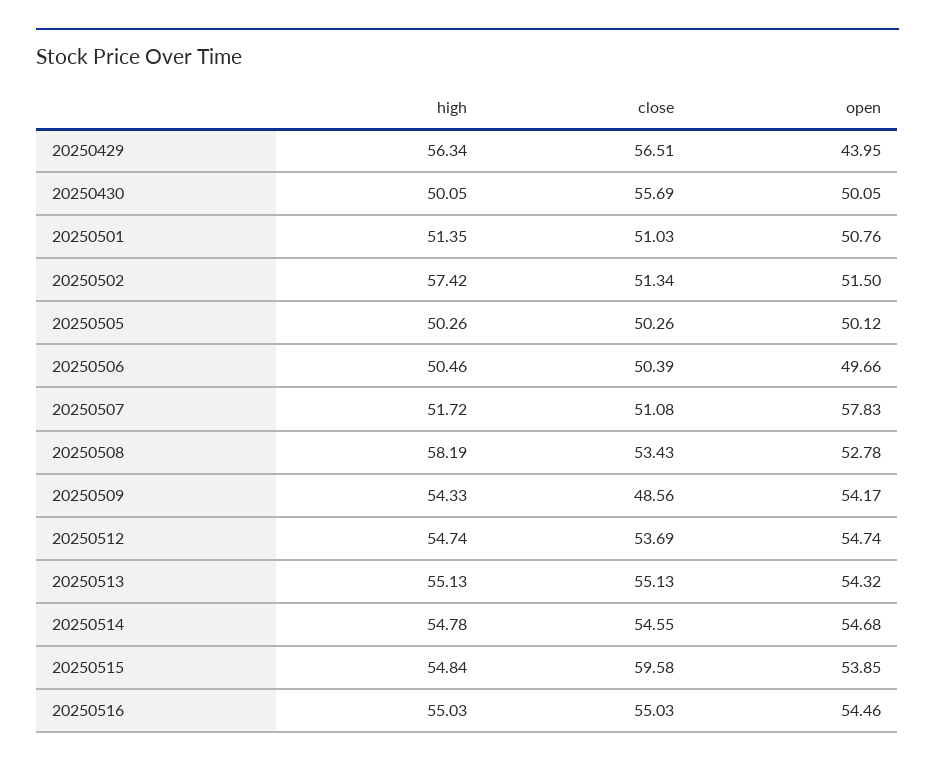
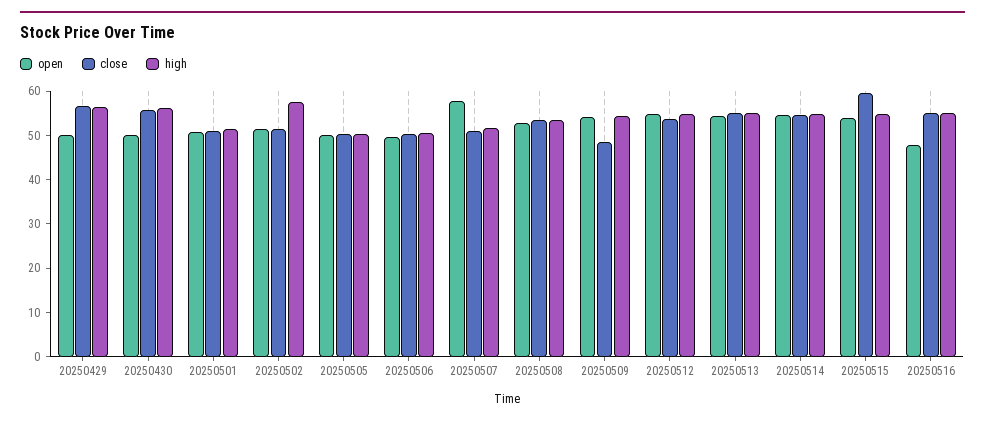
open, 20250429: 43.95 -> 50
high, 20250430: 50.05 -> 56
high, 20250508: 58.19 -> 54
open, 20250516: 54.46 -> 48

